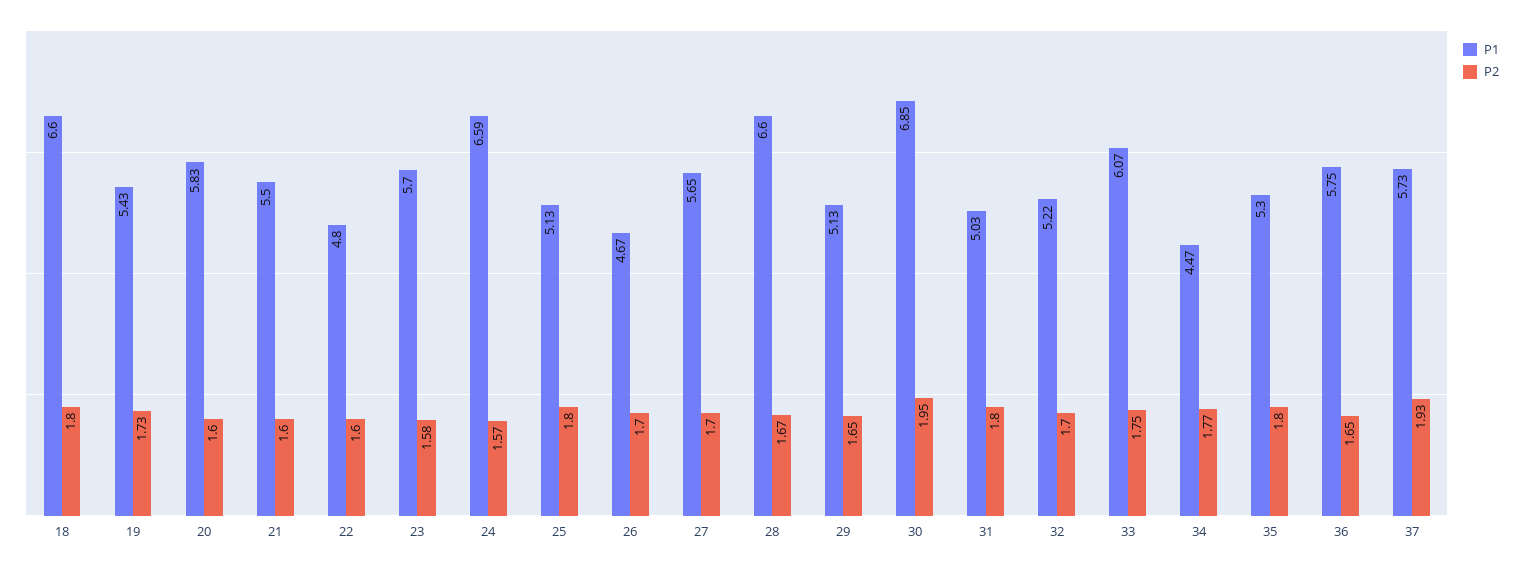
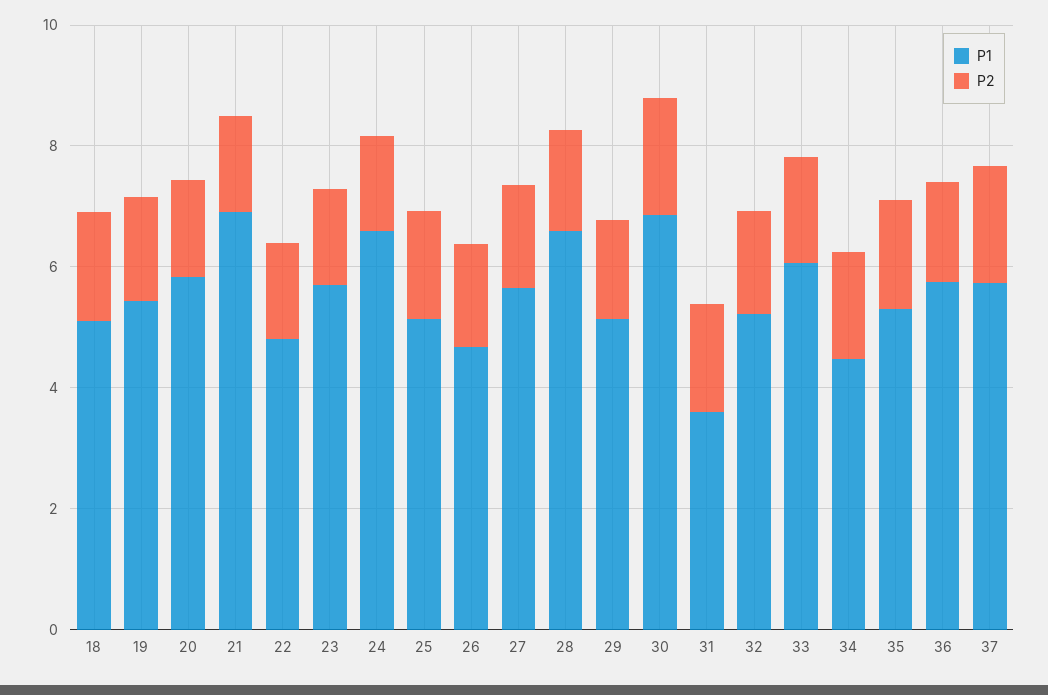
P1, 18: 6.6 -> 5
P1, 21: 5.5 -> 7
P1, 31: 5.03 -> 3.5

